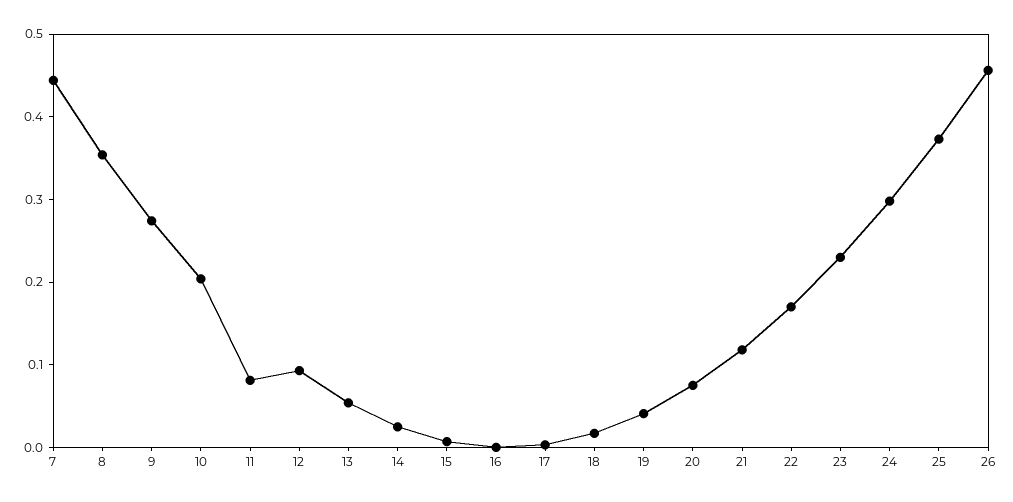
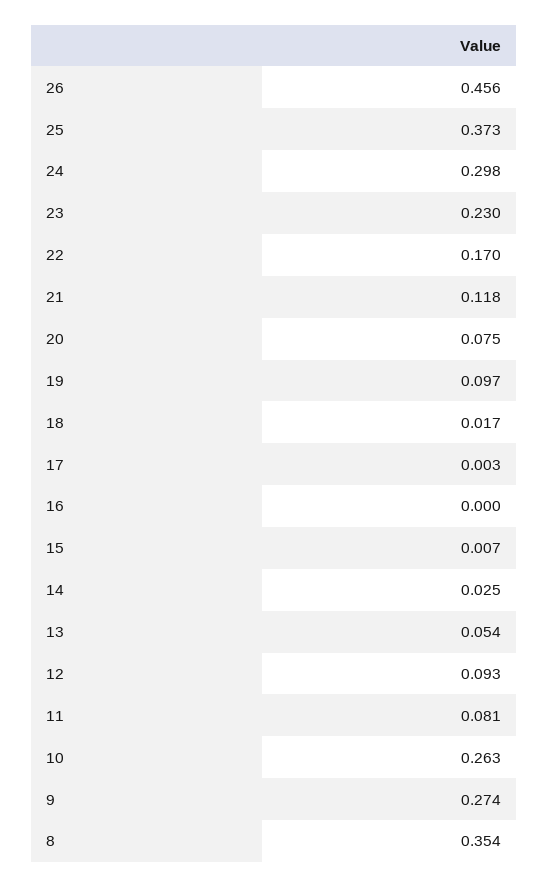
7: 0.44 -> none
10: 0.2 -> 0.263
19: 0.04 -> 0.097

